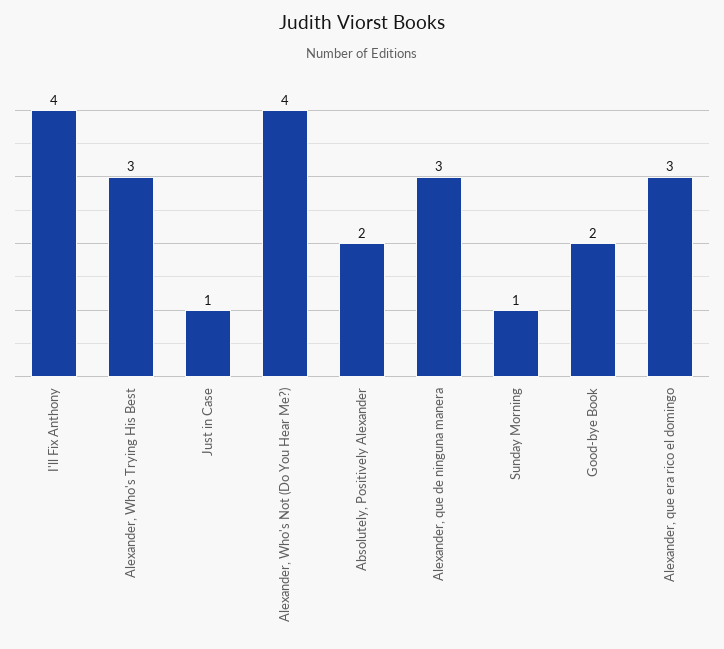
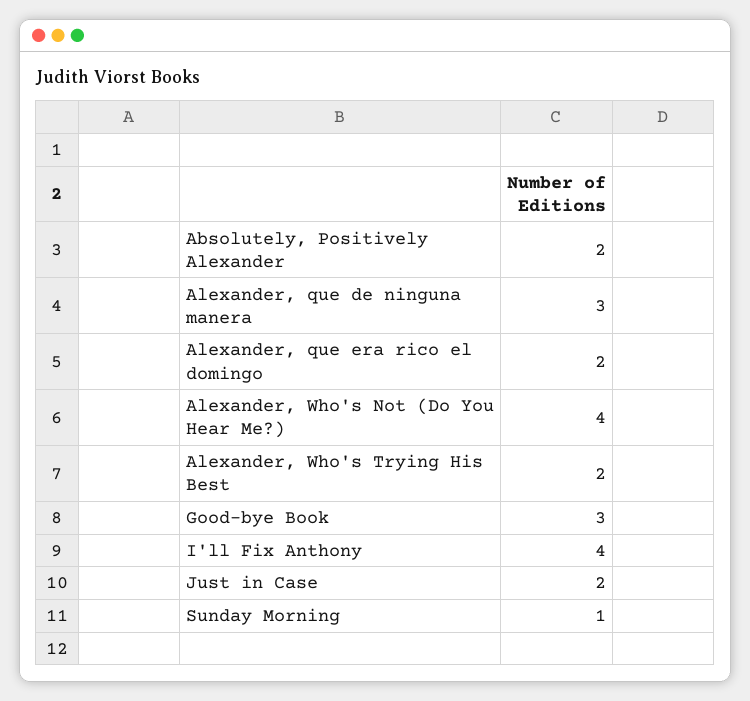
Alexander, Who's Trying His Best: 3 -> 2
Just in Case: 1 -> 2
Good-bye Book: 2 -> 3
Alexander, que era rico el domingo: 3 -> 2

